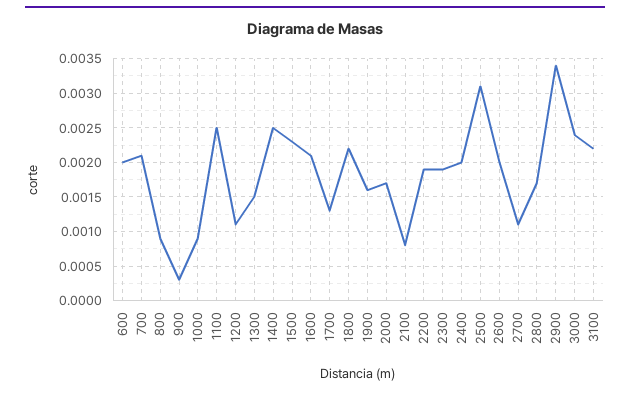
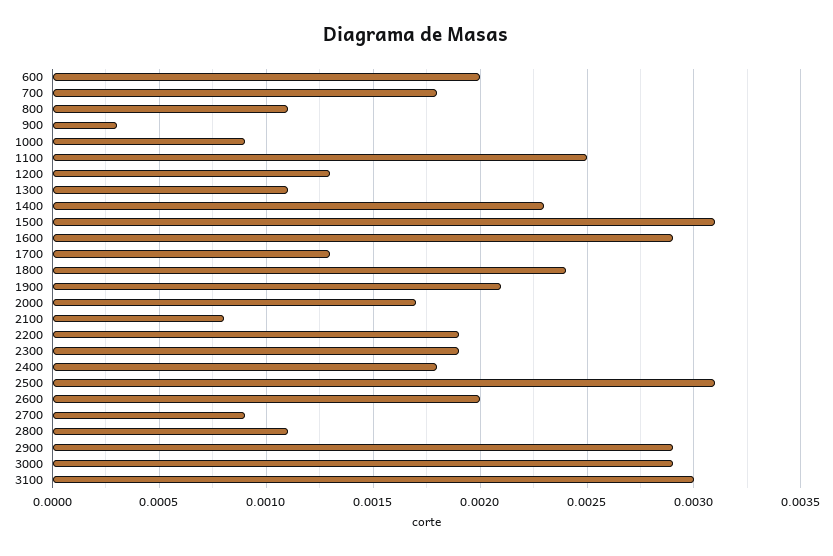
700: 0.0021 -> 0.0018
800: 0.0009 -> 0.0011
1200: 0.0011 -> 0.0013
1300: 0.0015 -> 0.0011
1400: 0.0025 -> 0.0023
1500: 0.0023 -> 0.0031
1600: 0.0021 -> 0.0029
1800: 0.0022 -> 0.0024
1900: 0.0016 -> 0.0021
2400: 0.002 -> 0.0018
2700: 0.0011 -> 0.0009
2800: 0.0017 -> 0.0011
2900: 0.0034 -> 0.0029
3000: 0.0024 -> 0.0029
3100: 0.0022 -> 0.003

